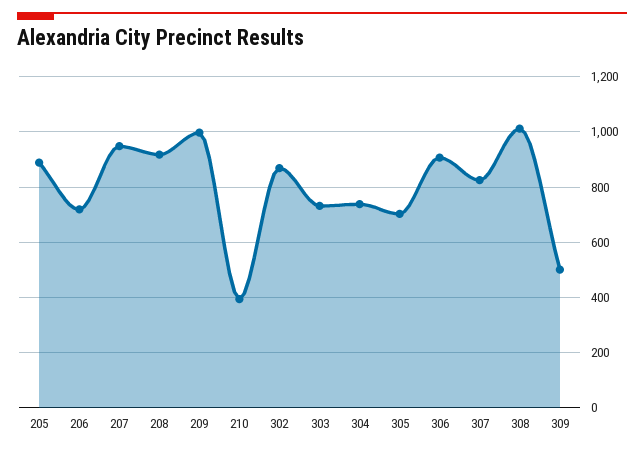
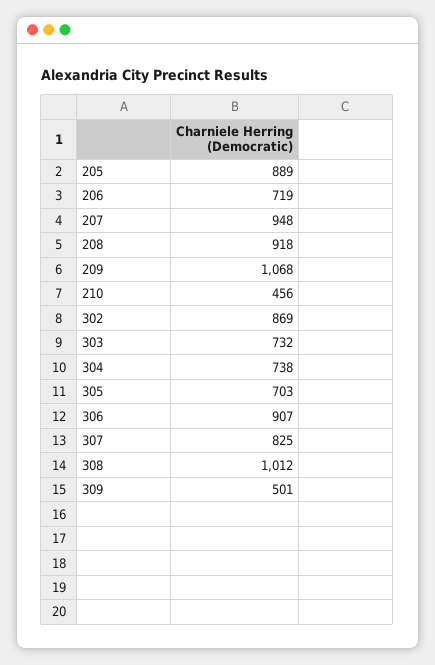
209: 1000 -> 1068
210: 400 -> 456

